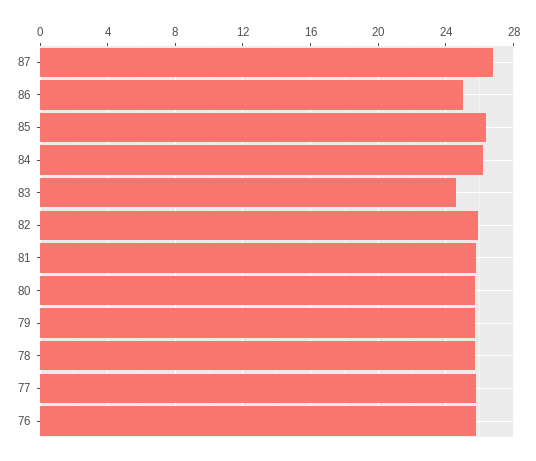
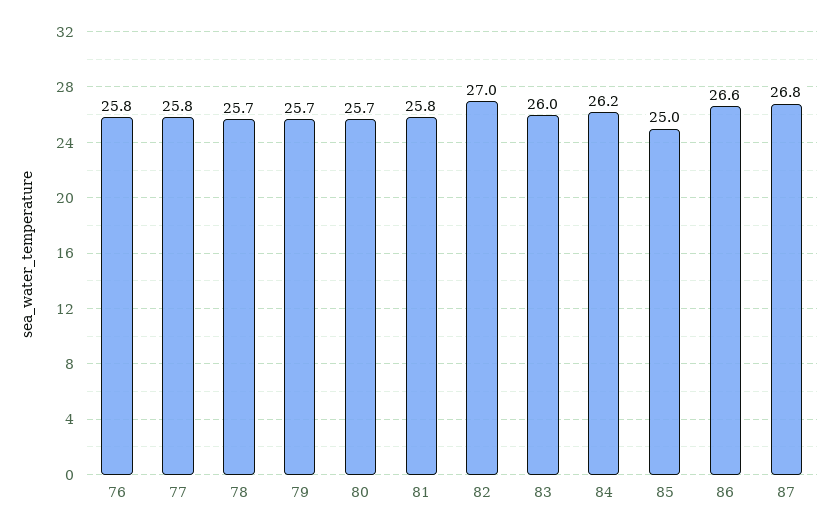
86: 25 -> 26.6
85: 26.5 -> 25
83: 24.5 -> 26
82: 26 -> 27

